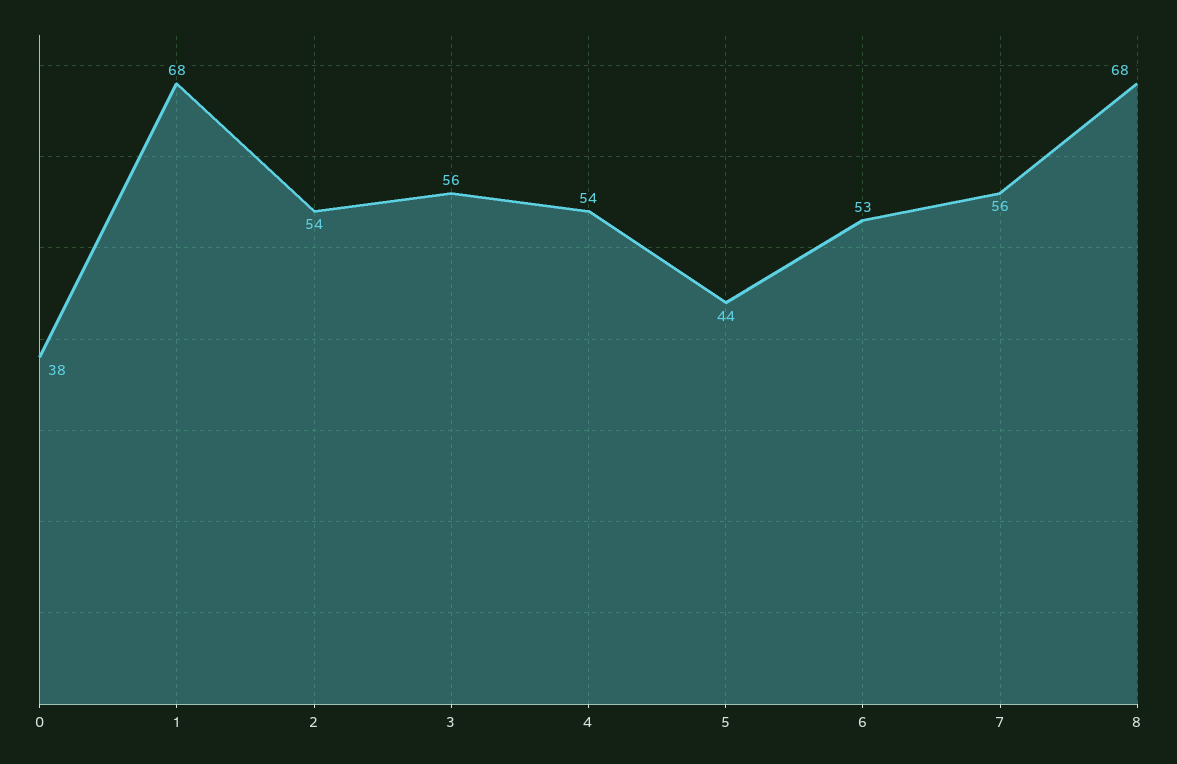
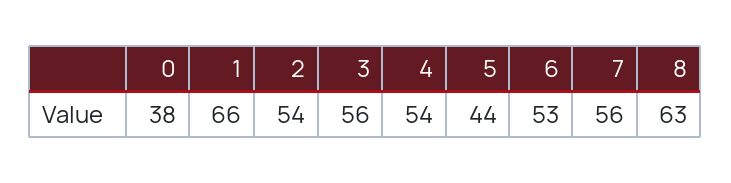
1: 68 -> 66
8: 68 -> 63

